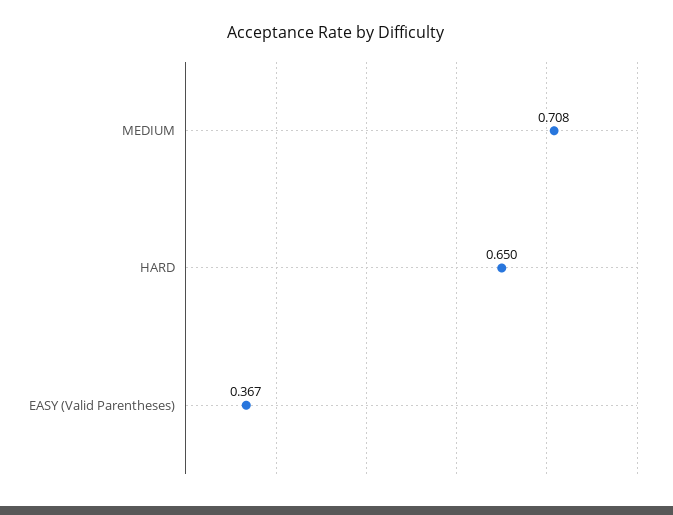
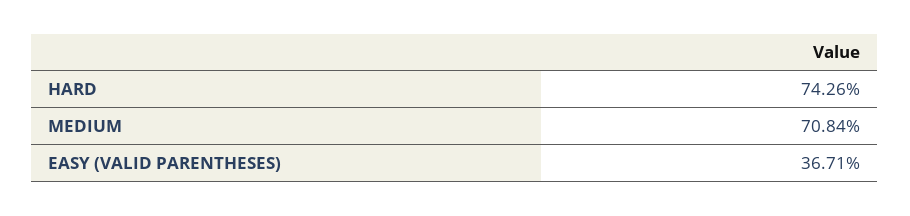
HARD: 0.65 -> 0.7426

